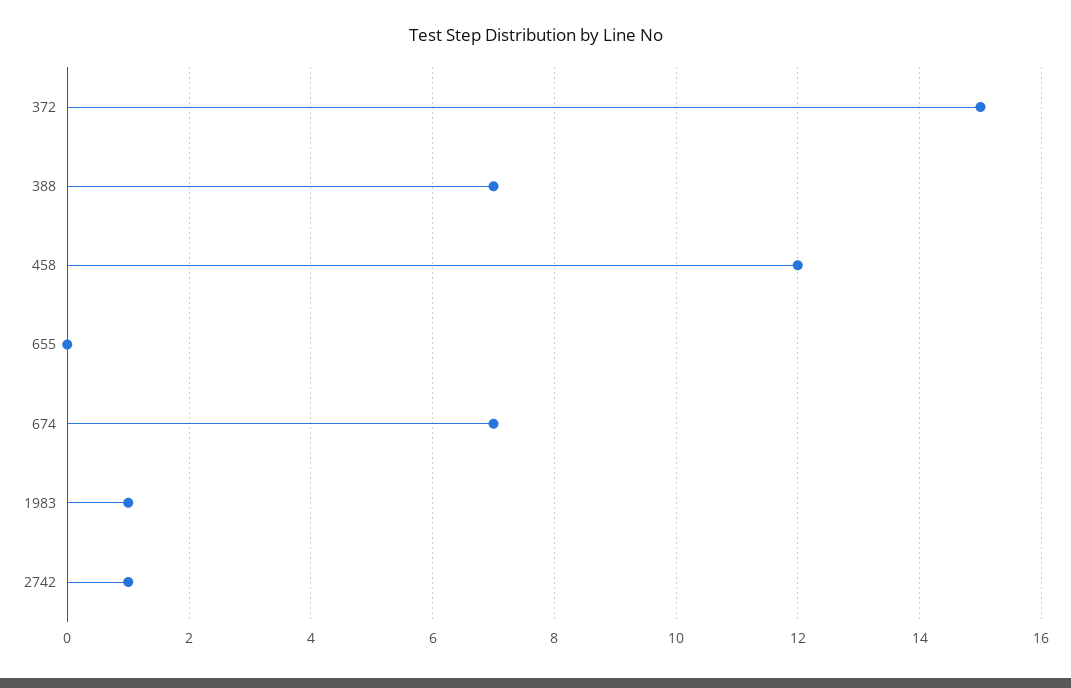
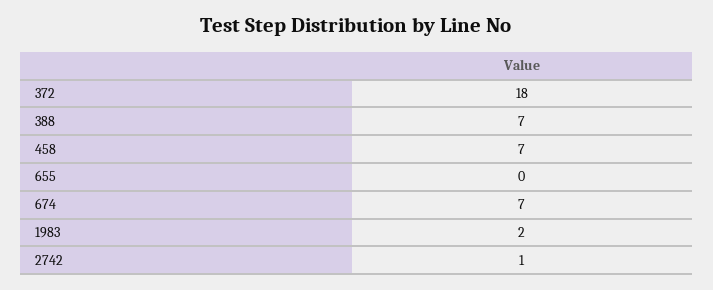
372: 15 -> 18
458: 12 -> 7
1983: 1 -> 2

